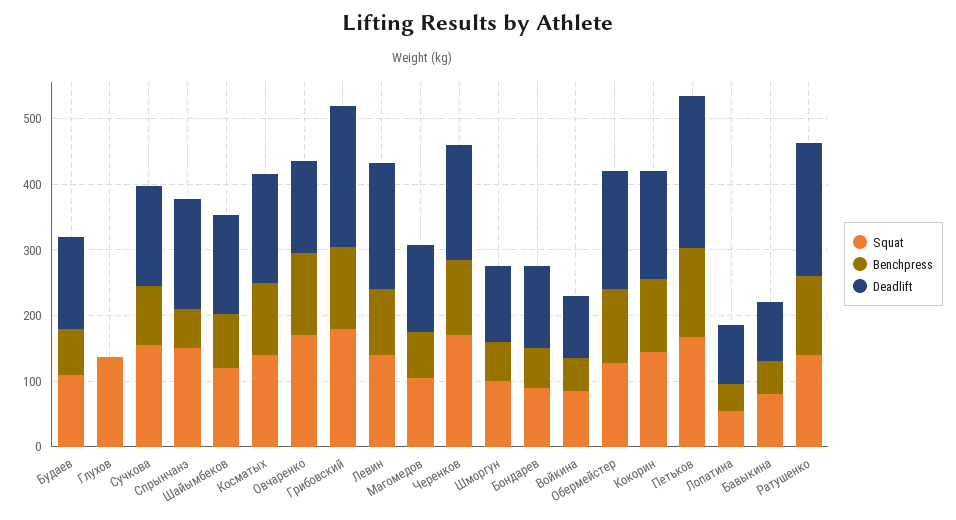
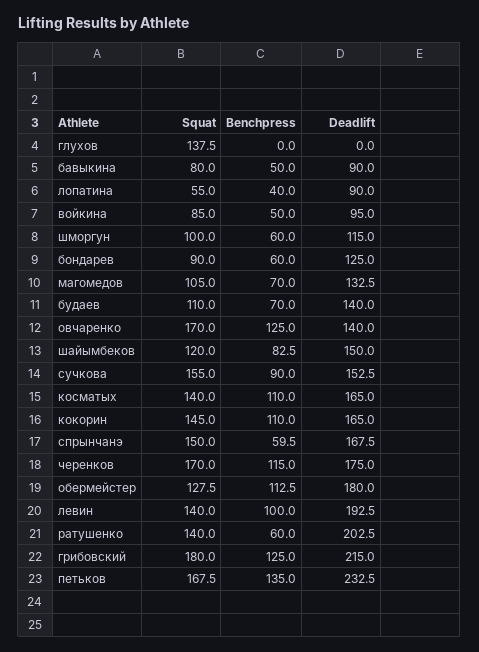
Benchpress, Ратушенко: 120 -> 60

